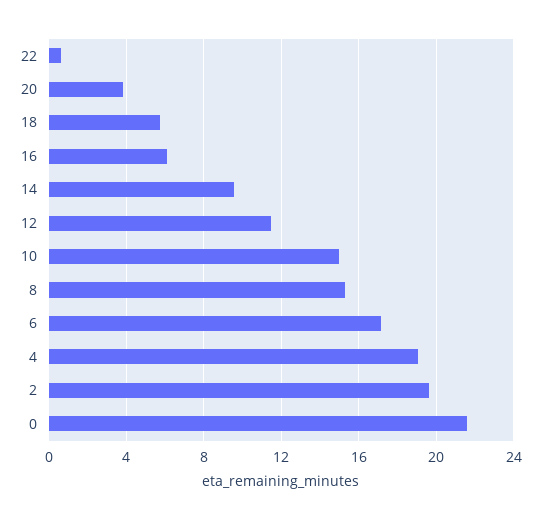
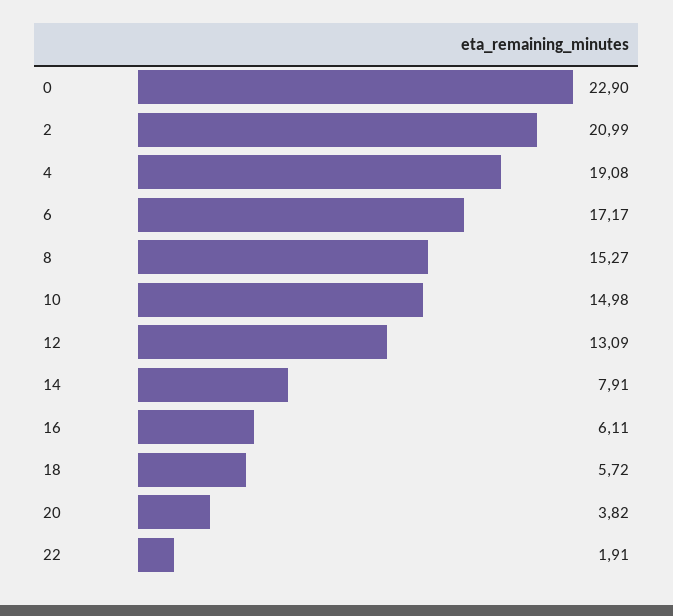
22: 0.5 -> 1.91
14: 9.5 -> 7.91
12: 11.5 -> 13.09
2: 19.5 -> 20.99
0: 21.5 -> 22.9

